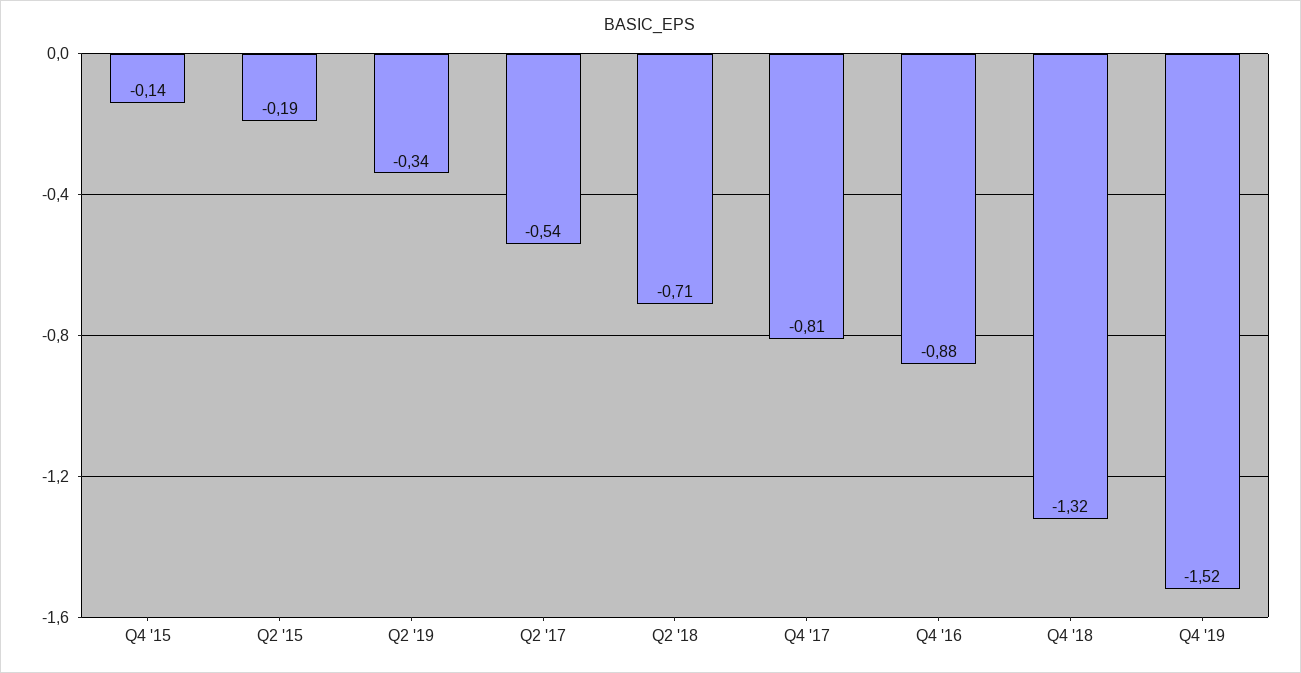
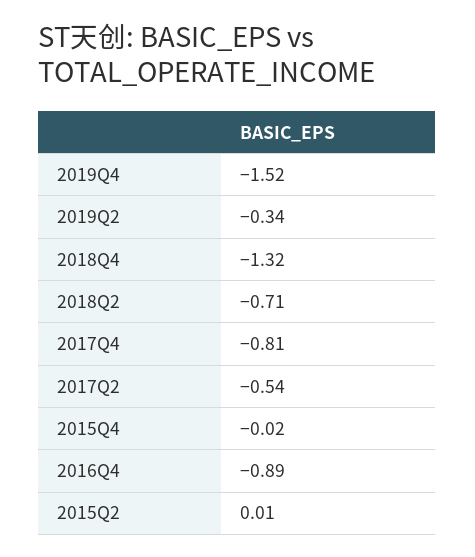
Q4 '15: -0.14 -> -0.02
Q2 '15: -0.19 -> 0.01
Q4 '16: -0.88 -> -0.89

